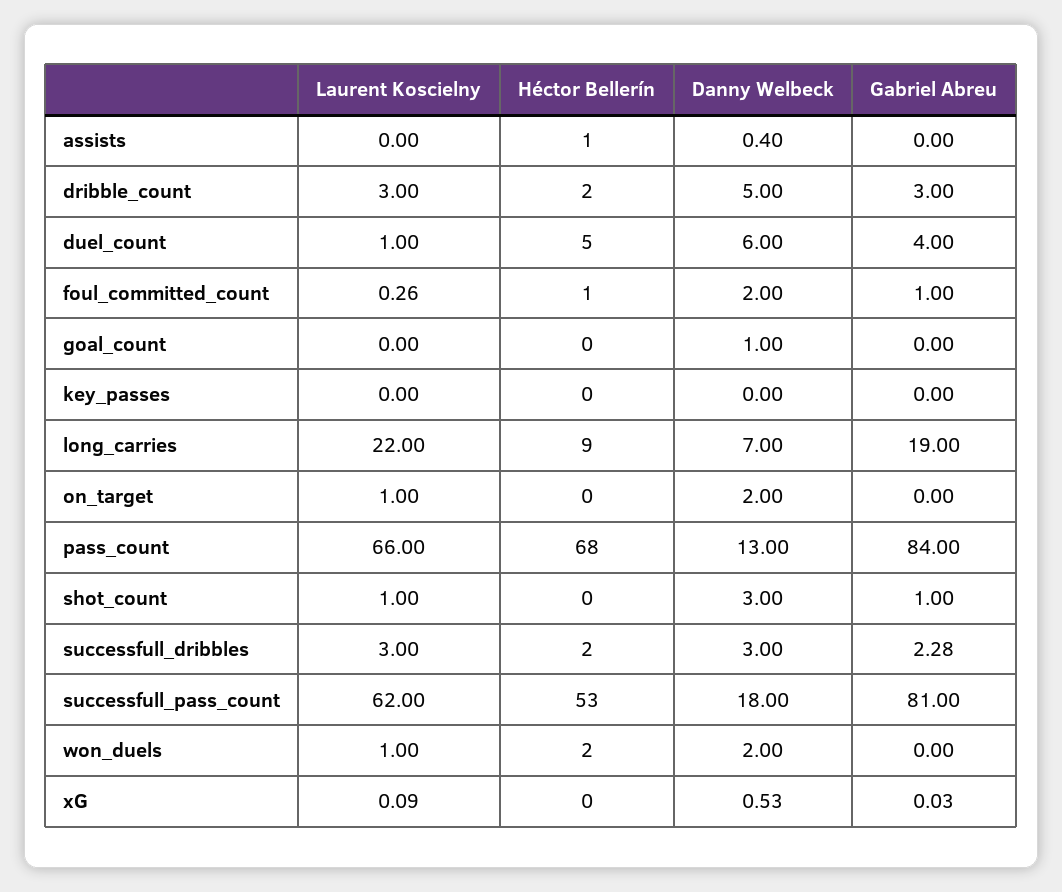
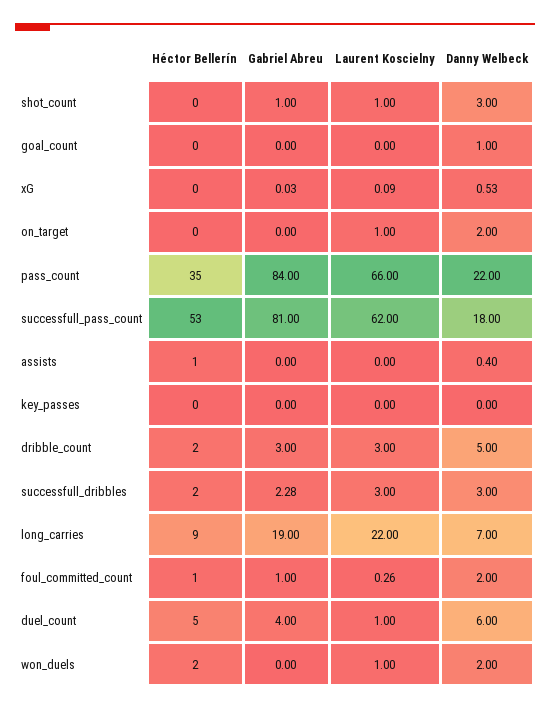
Héctor Bellerín, pass_count: 68 -> 35
Danny Welbeck, pass_count: 13 -> 22

